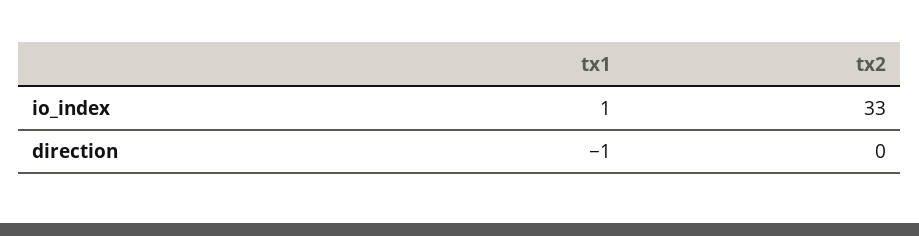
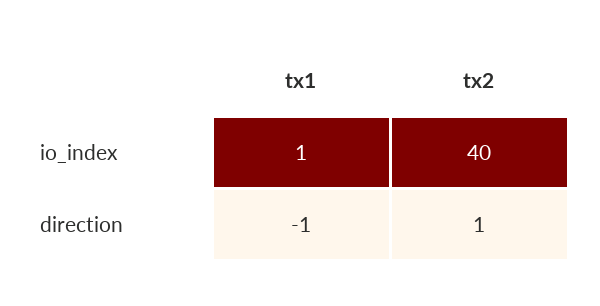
tx2, io_index: 33 -> 40
tx2, direction: 0 -> 1

